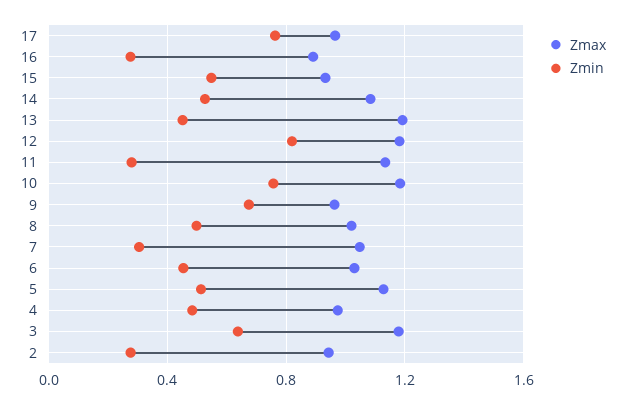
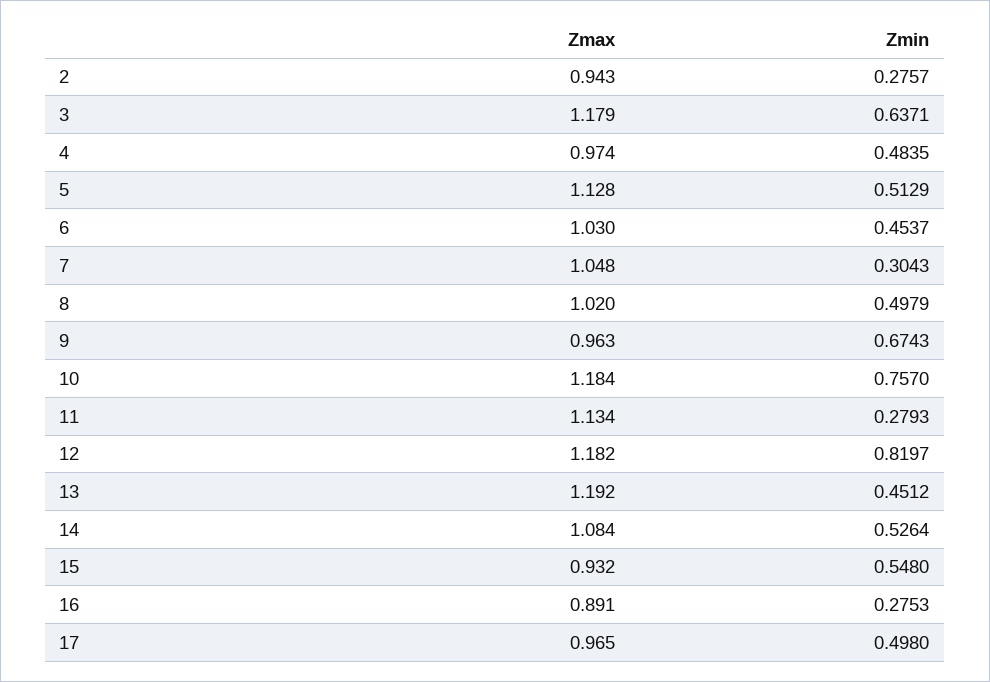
Zmin, 17: 0.75 -> 0.498

